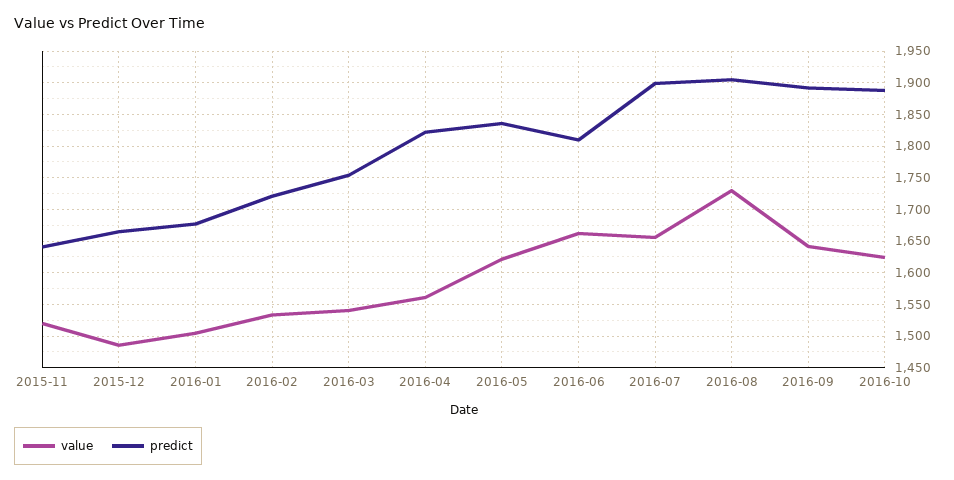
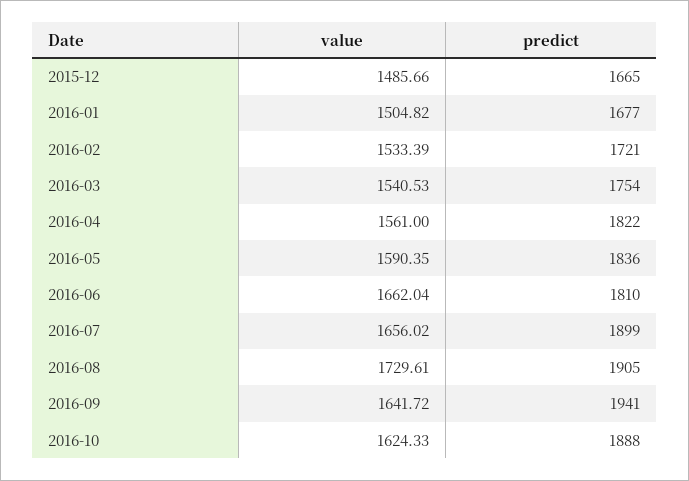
value, 2015-11: 1520 -> none
predict, 2015-11: 1640 -> none
value, 2016-05: 1620 -> 1590.35
predict, 2016-09: 1890 -> 1941

